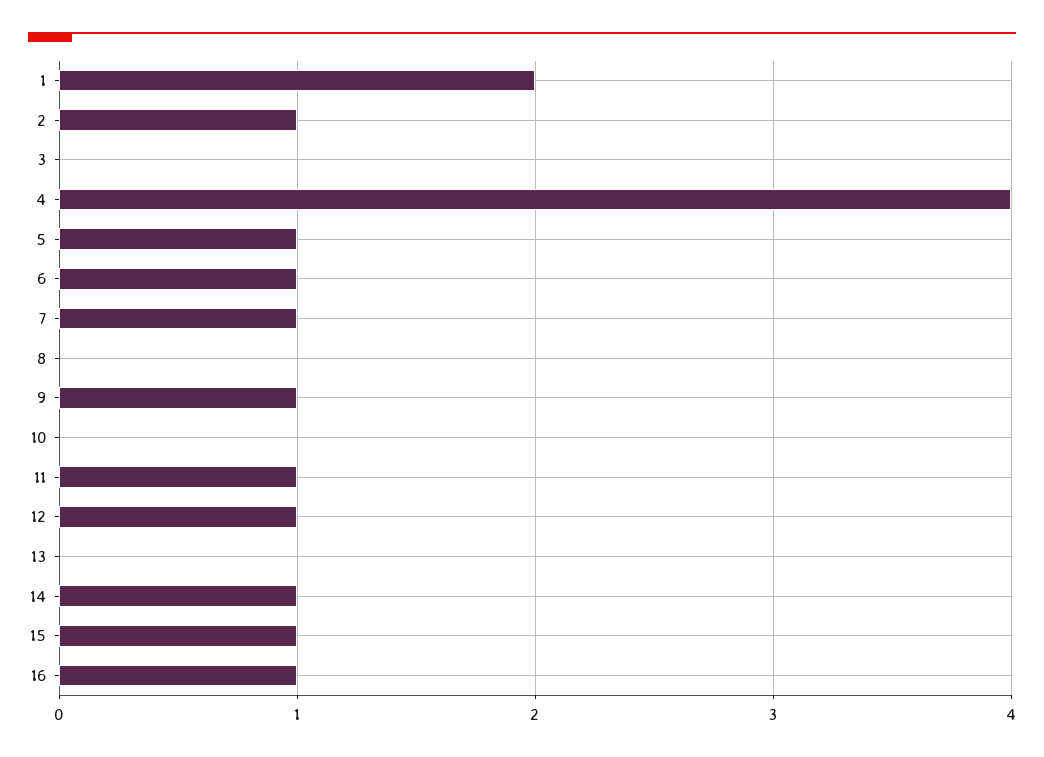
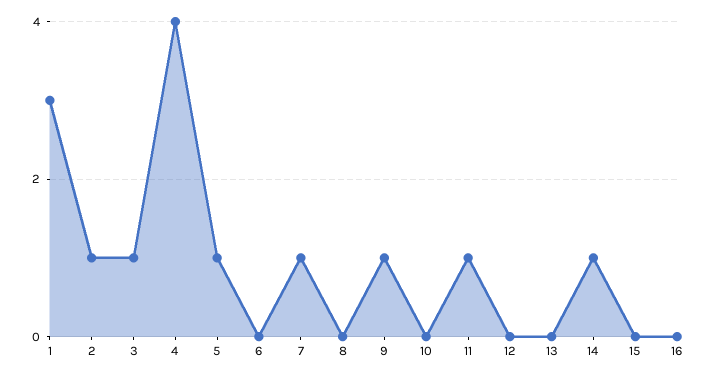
1: 2 -> 3
3: 0 -> 1
6: 1 -> 0
12: 1 -> 0
15: 1 -> 0
16: 1 -> 0

